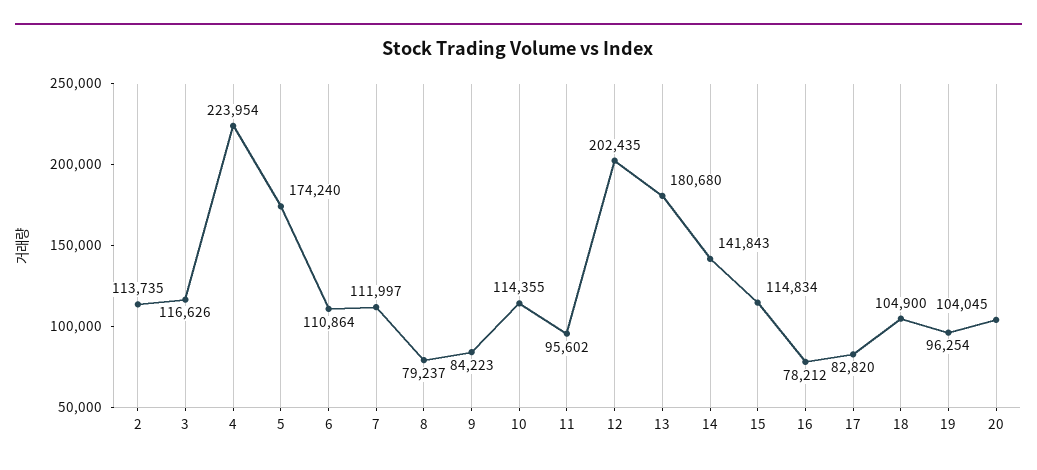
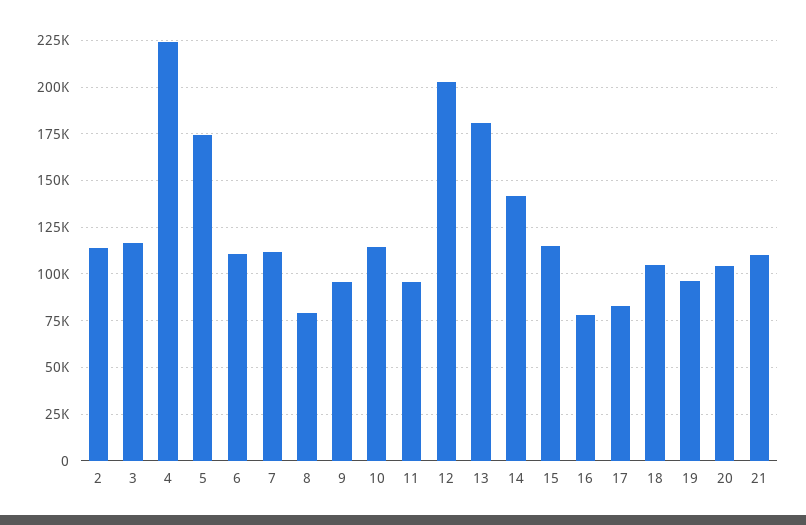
9: 84223 -> 95000
21: none -> 110000

